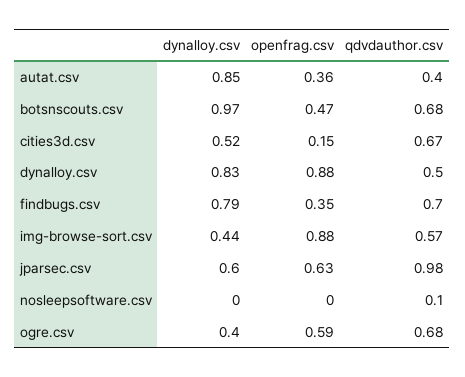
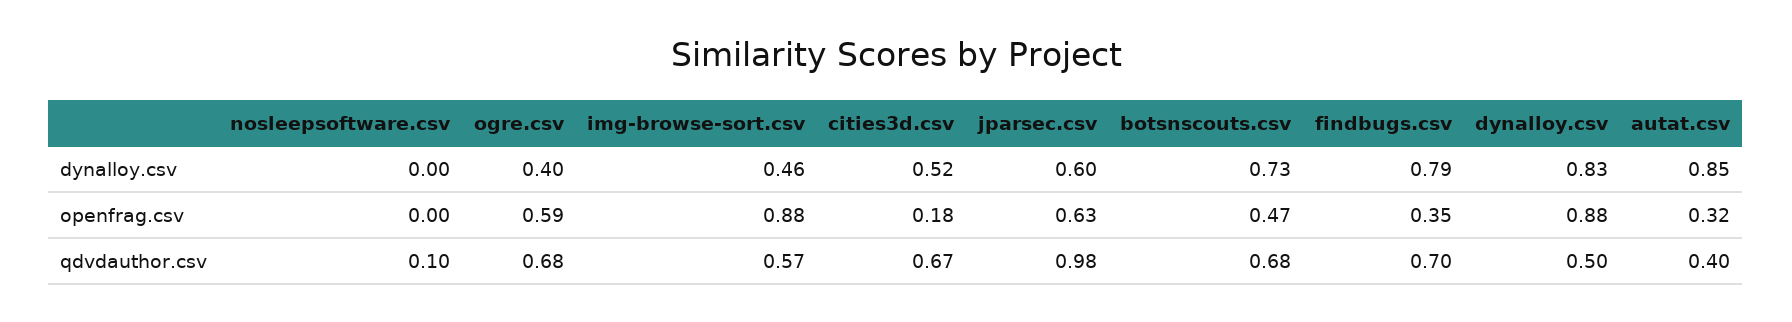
openfrag.csv, autat.csv: 0.36 -> 0.32
dynalloy.csv, botsnscouts.csv: 0.97 -> 0.73
openfrag.csv, cities3d.csv: 0.15 -> 0.18
dynalloy.csv, img-browse-sort.csv: 0.44 -> 0.46

